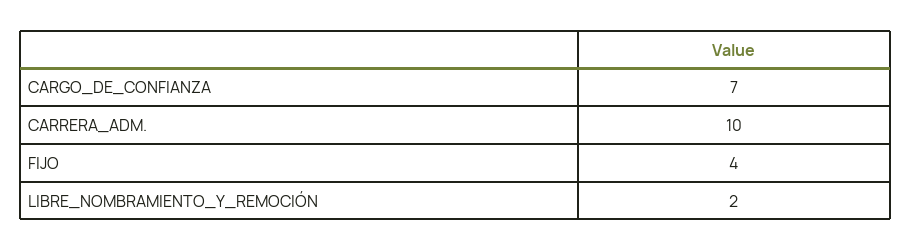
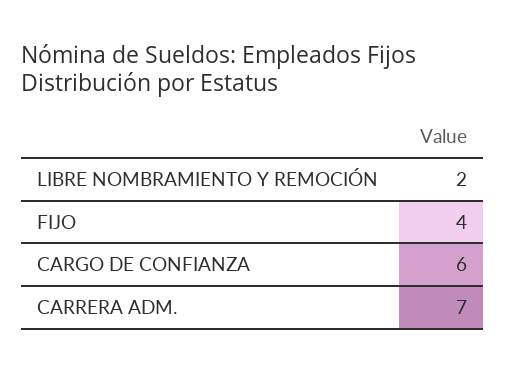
CARGO_DE_CONFIANZA: 7 -> 6
CARRERA_ADM.: 10 -> 7

